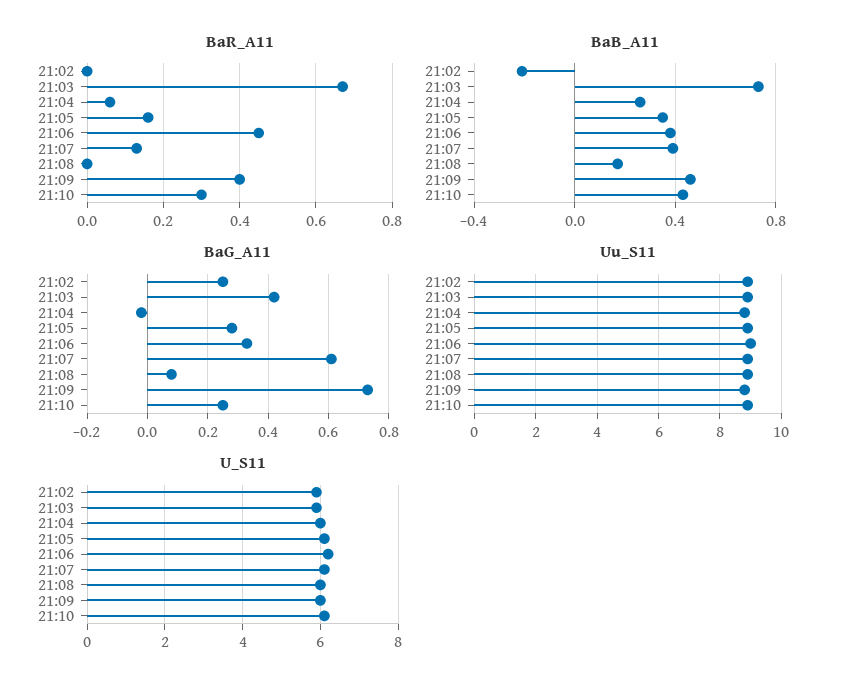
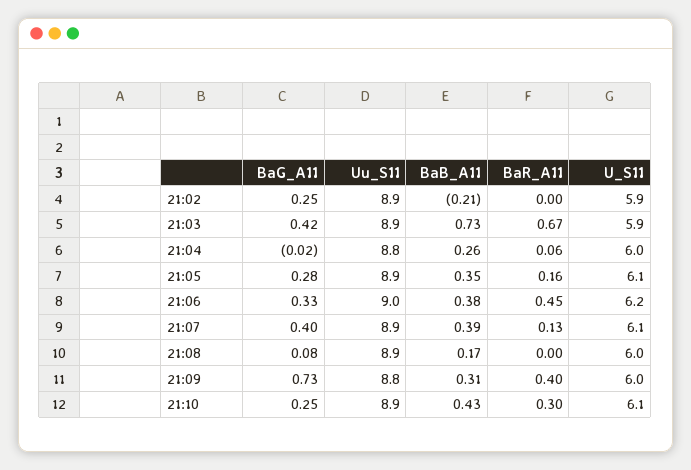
BaB_A11, 21:09: 0.45 -> 0.31
BaG_A11, 21:07: 0.6 -> 0.4

